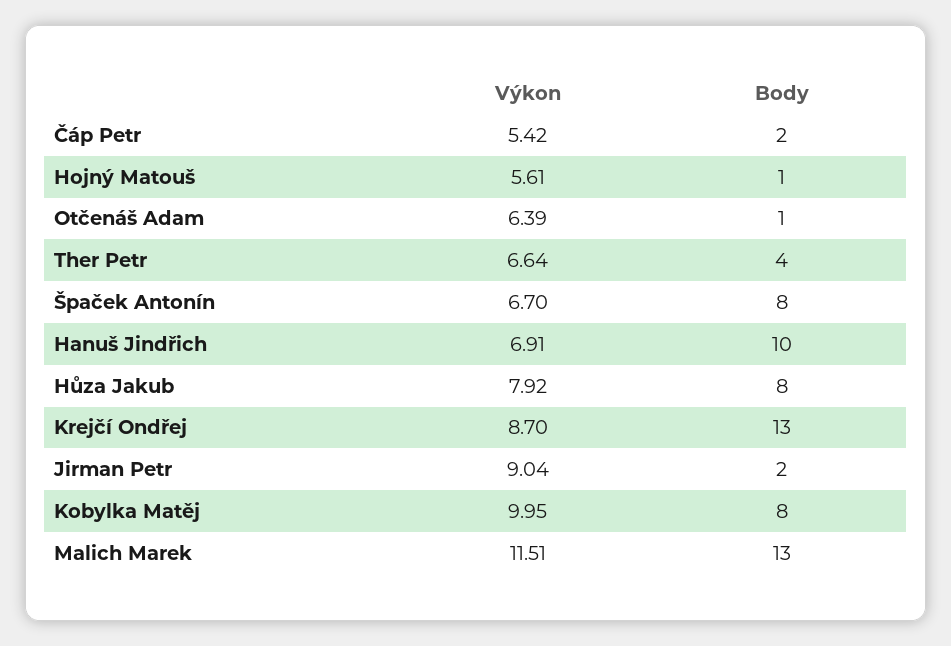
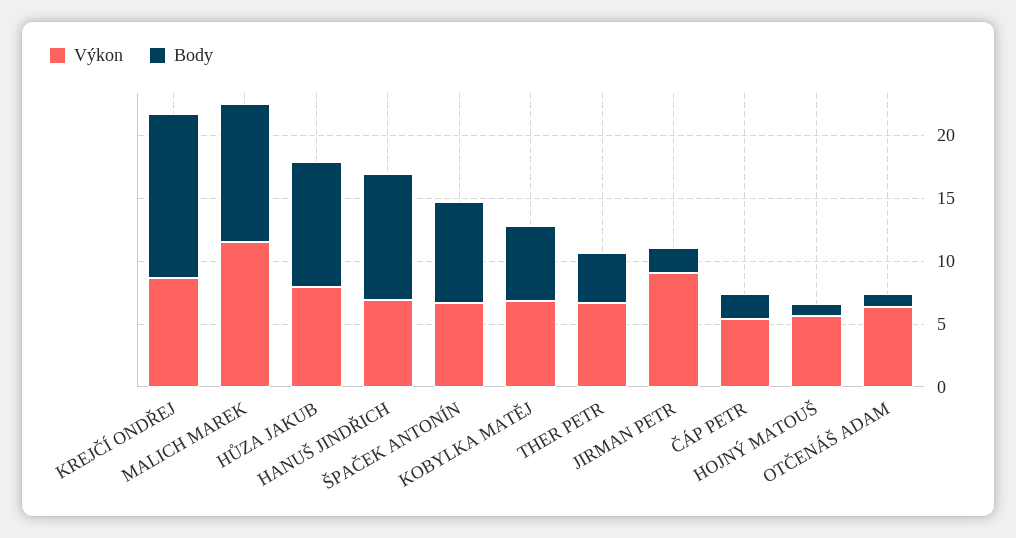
Body, Hůza Jakub: 8 -> 10
Výkon, Kobylka Matěj: 9.95 -> 7
Body, Kobylka Matěj: 8 -> 6
Body, Malich Marek: 13 -> 11

